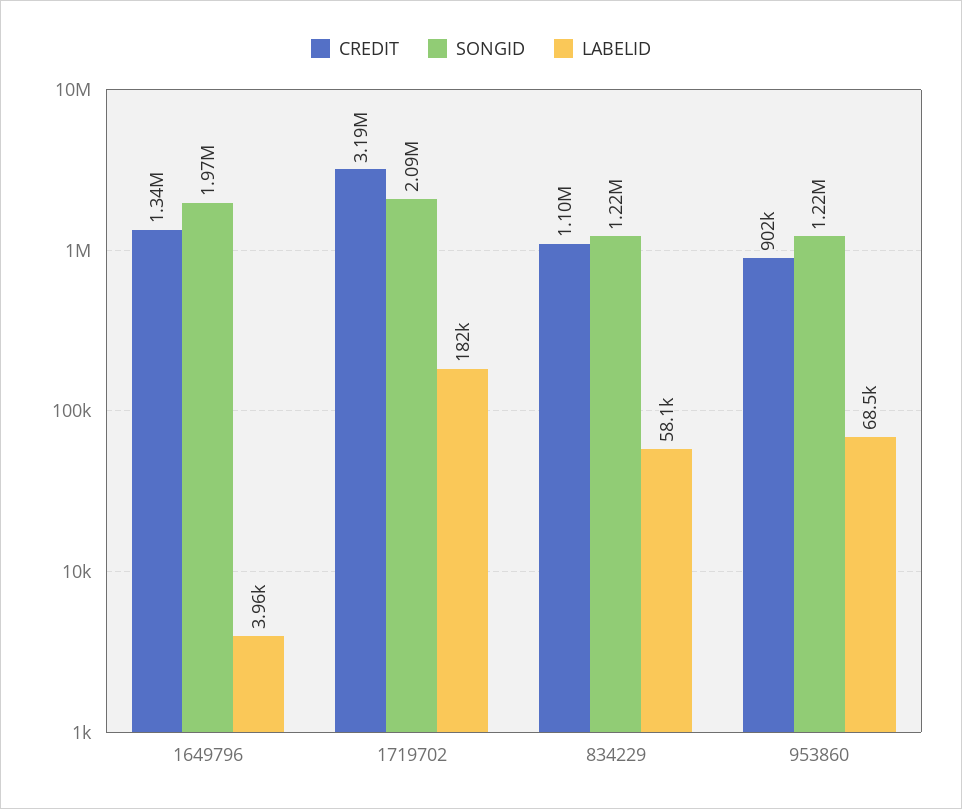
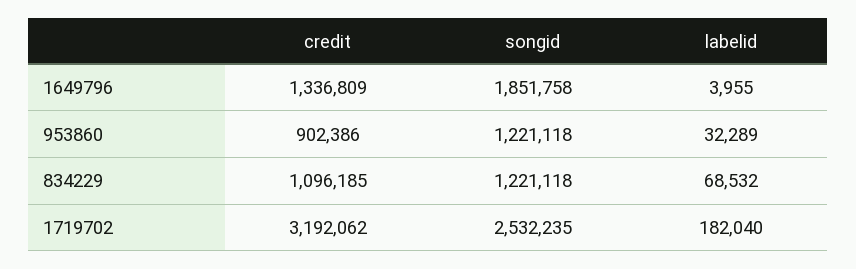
SONGID, 1649796: 1970000 -> 1851758
SONGID, 1719702: 2090000 -> 2532235
LABELID, 834229: 58100 -> 68532
LABELID, 953860: 68500 -> 32289

